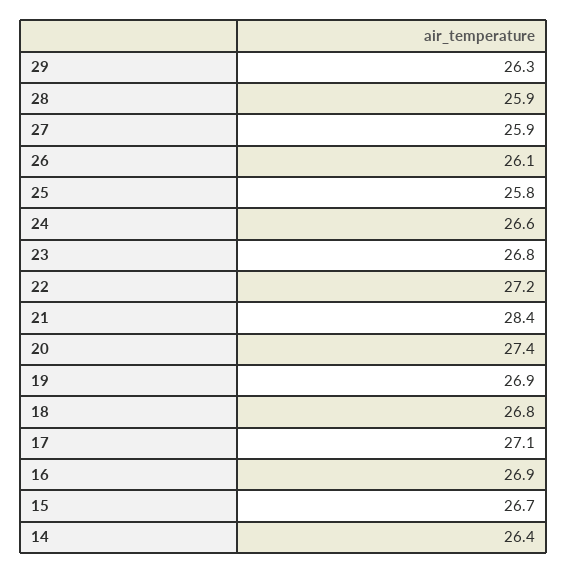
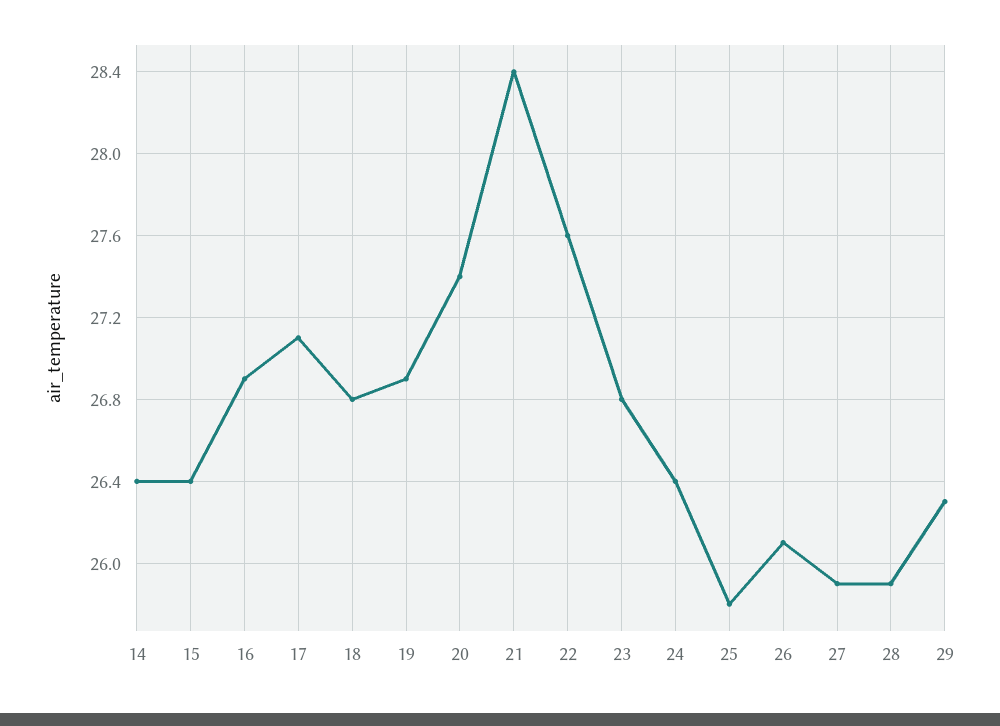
24: 26.6 -> 26.4
22: 27.2 -> 27.6
15: 26.7 -> 26.4

